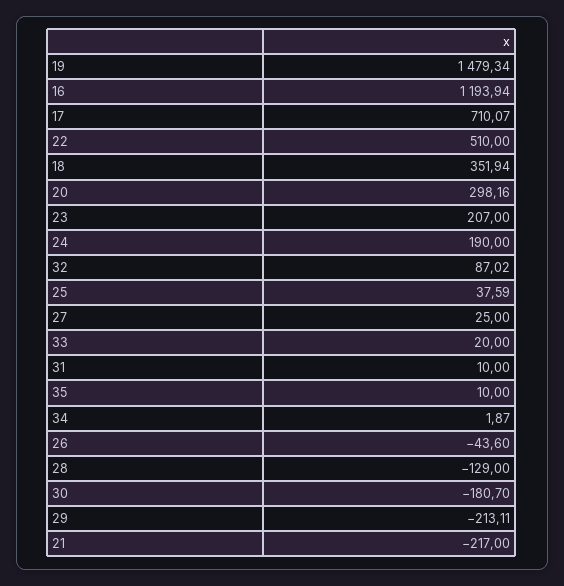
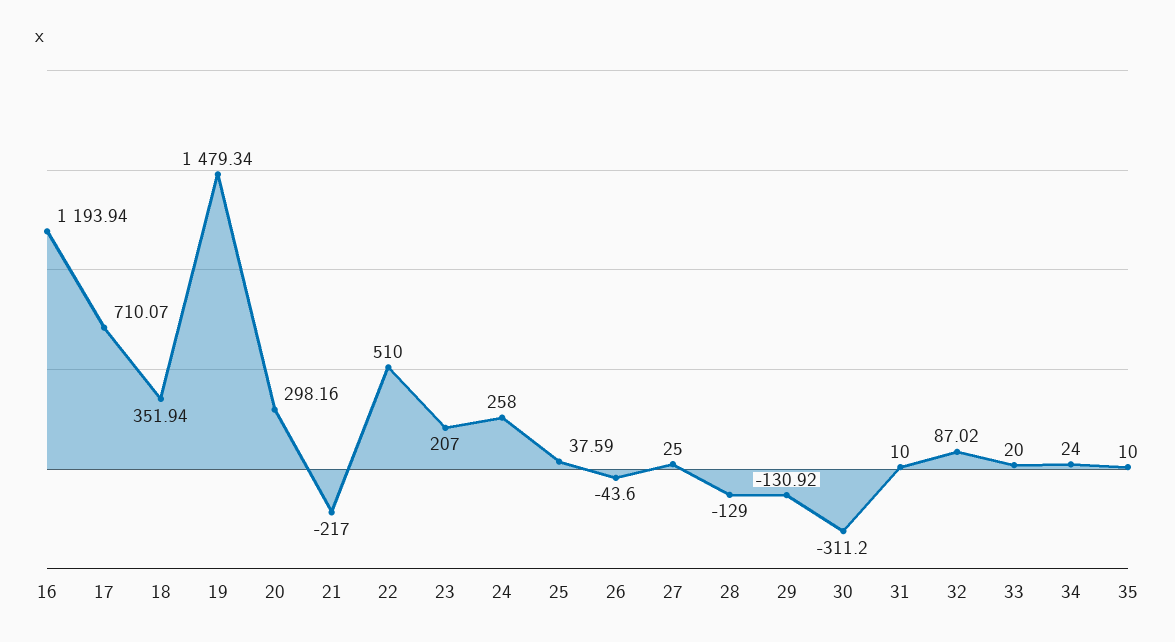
24: 190 -> 258
34: 1.87 -> 24
30: -180.7 -> -311.2
29: -213.11 -> -130.92

